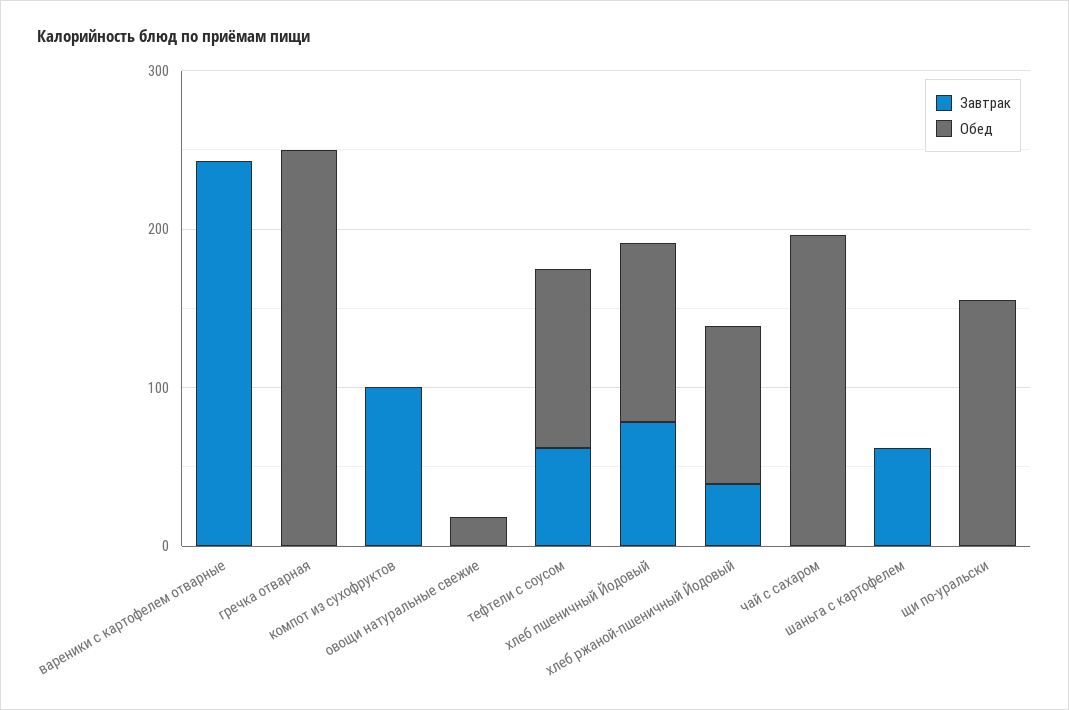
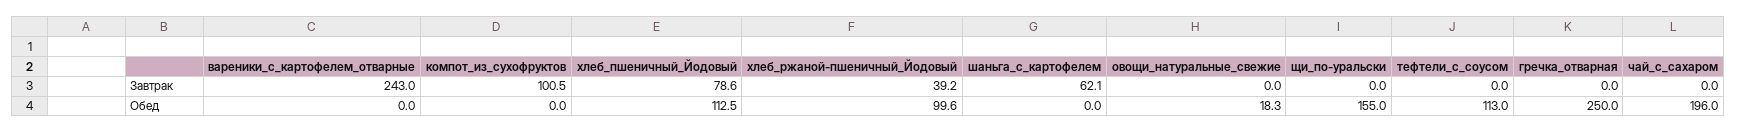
Завтрак, тефтели с соусом: 60 -> 0

